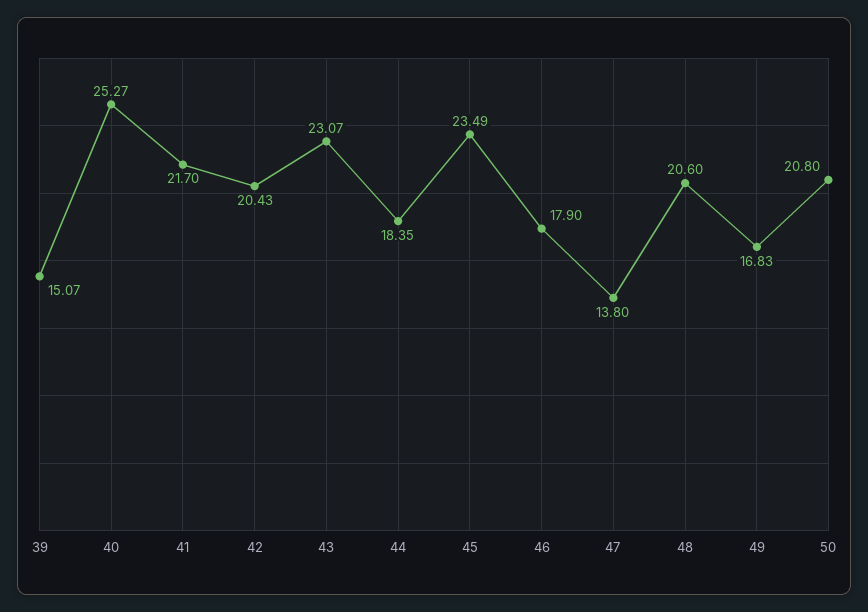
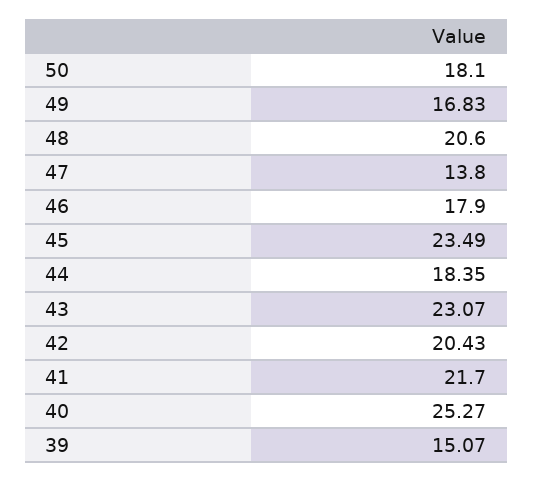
50: 20.8 -> 18.1

